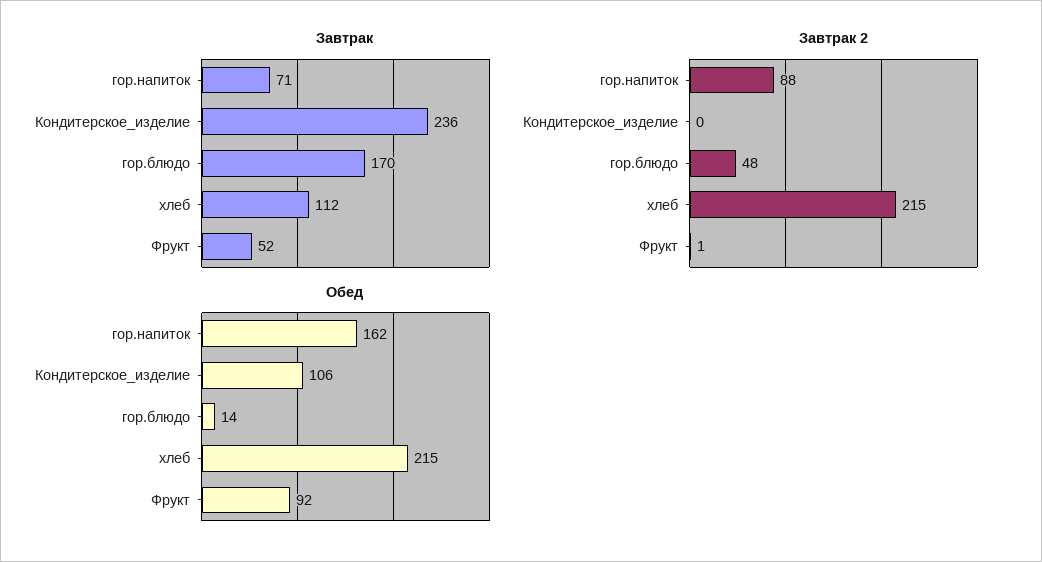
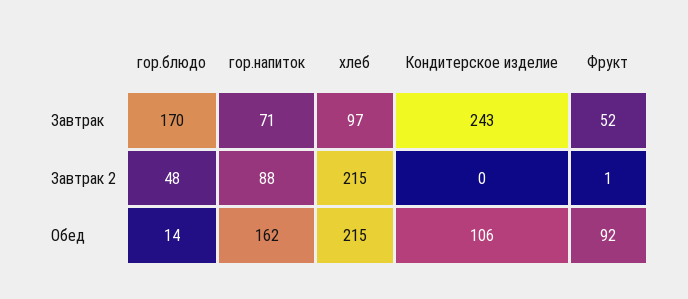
Завтрак, Кондитерское_изделие: 236 -> 243
Завтрак, хлеб: 112 -> 97

